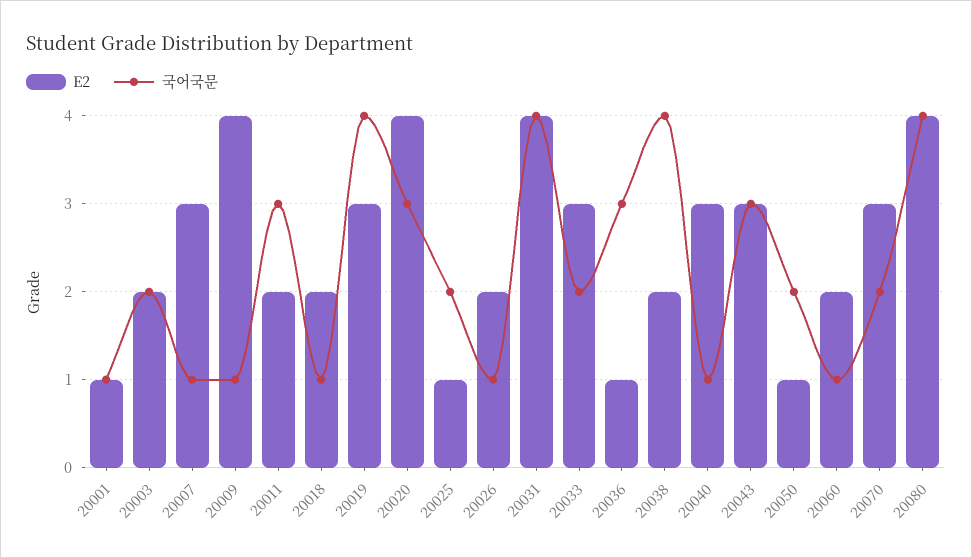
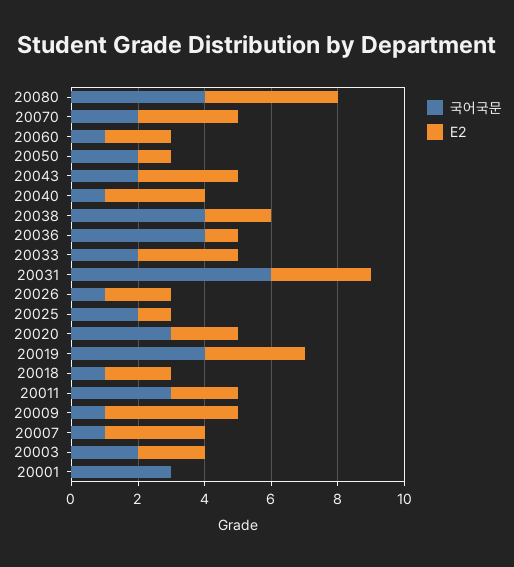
E2, 20001: 1 -> 0
국어국문, 20001: 1 -> 3
E2, 20020: 4 -> 2
E2, 20031: 4 -> 3
국어국문, 20031: 4 -> 6
국어국문, 20036: 3 -> 4
국어국문, 20043: 3 -> 2

